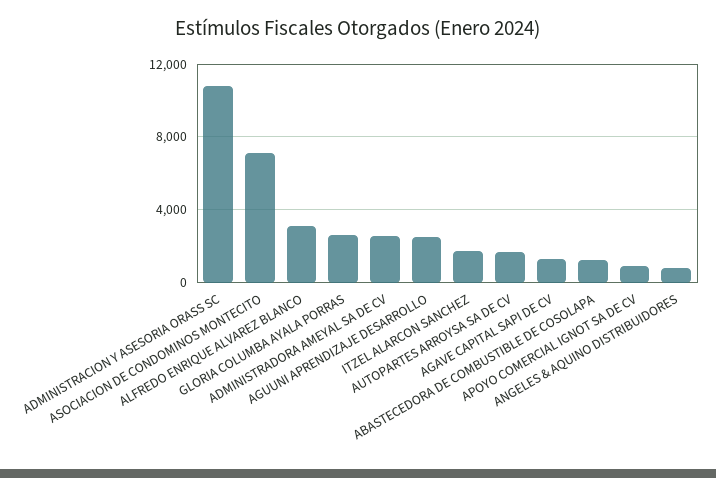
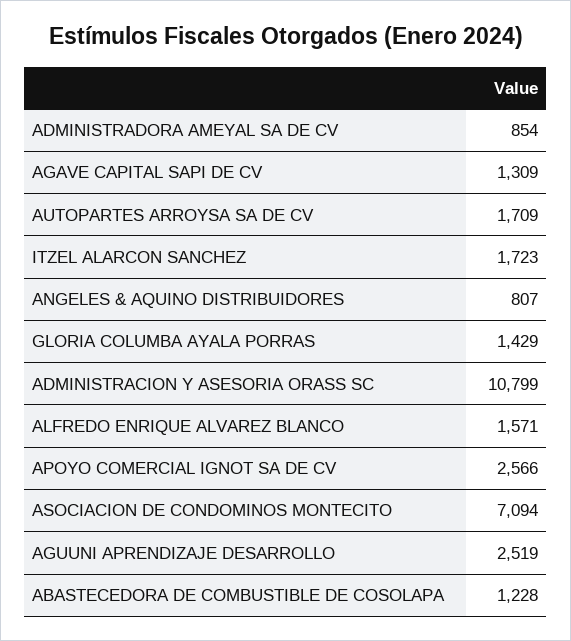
ALFREDO ENRIQUE ALVAREZ BLANCO: 3000 -> 1571
GLORIA COLUMBA AYALA PORRAS: 2500 -> 1429
ADMINISTRADORA AMEYAL SA DE CV: 2500 -> 854
APOYO COMERCIAL IGNOT SA DE CV: 1000 -> 2566

